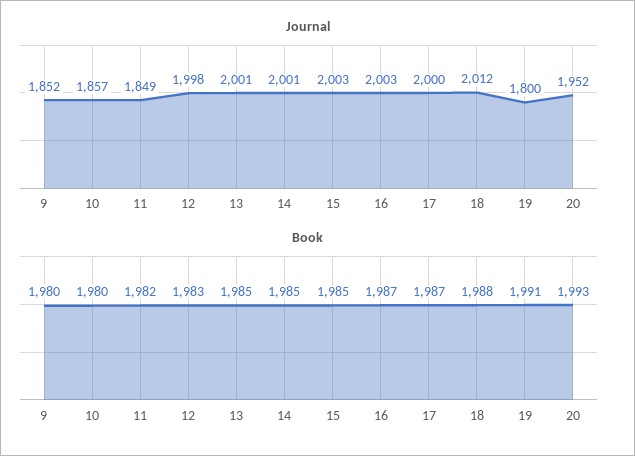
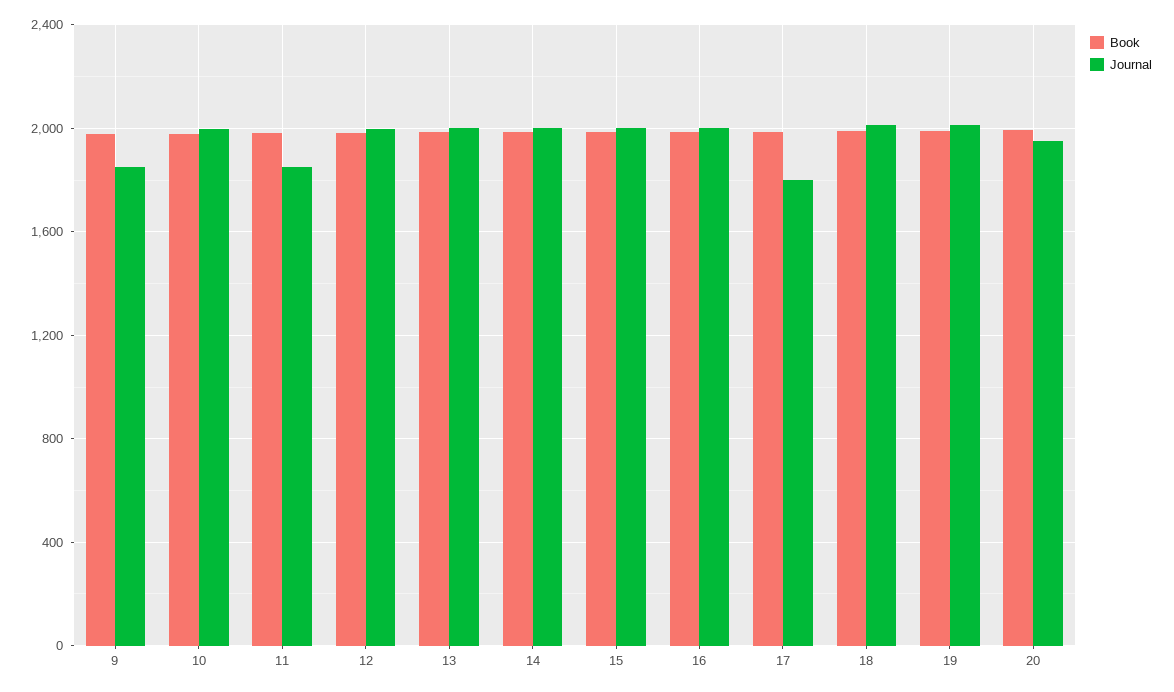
Journal, 10: 1857 -> 2000
Journal, 17: 2000 -> 1800
Journal, 19: 1800 -> 2000

